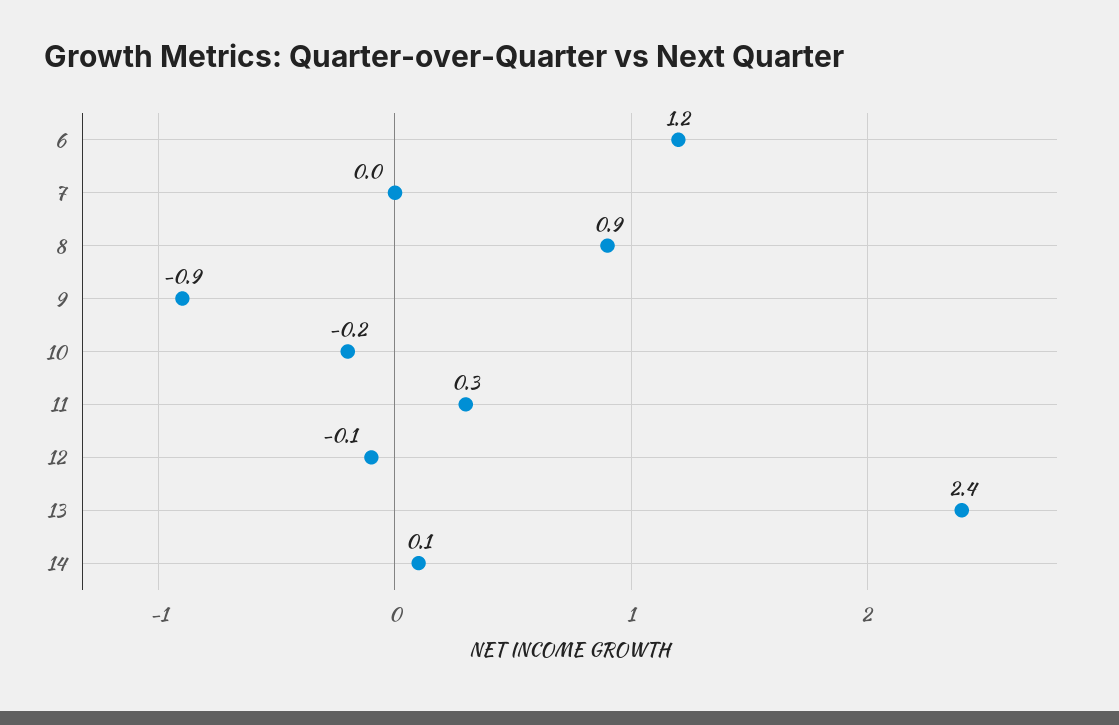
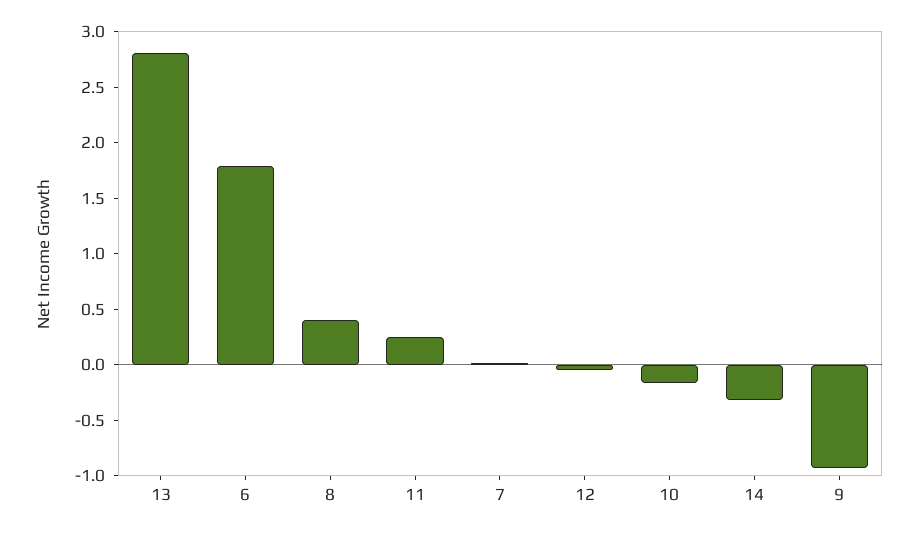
6: 1.2 -> 1.8
8: 0.9 -> 0.4
13: 2.4 -> 2.8
14: 0.1 -> -0.3

